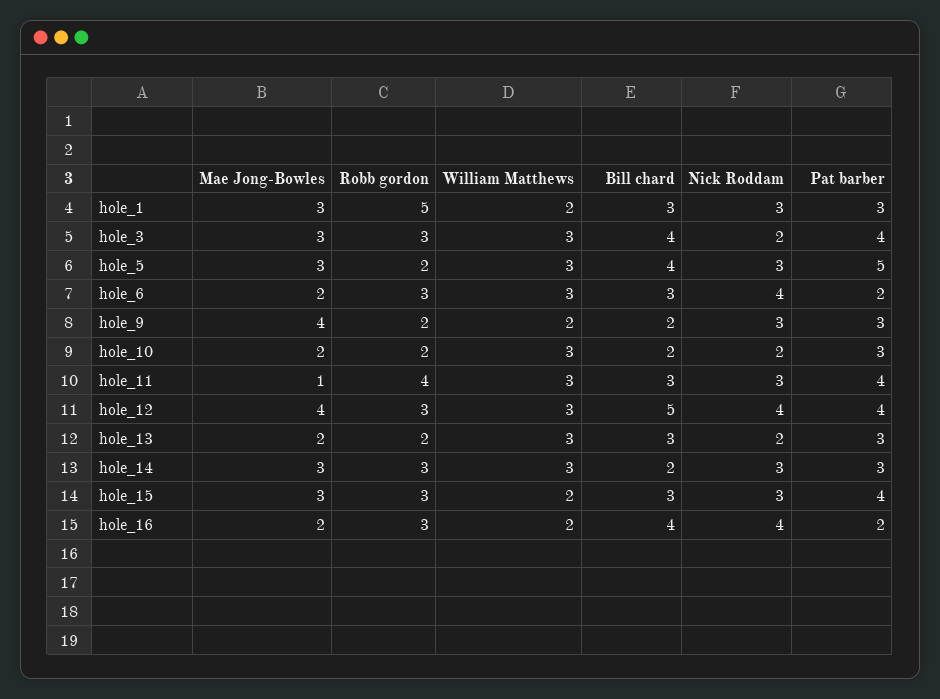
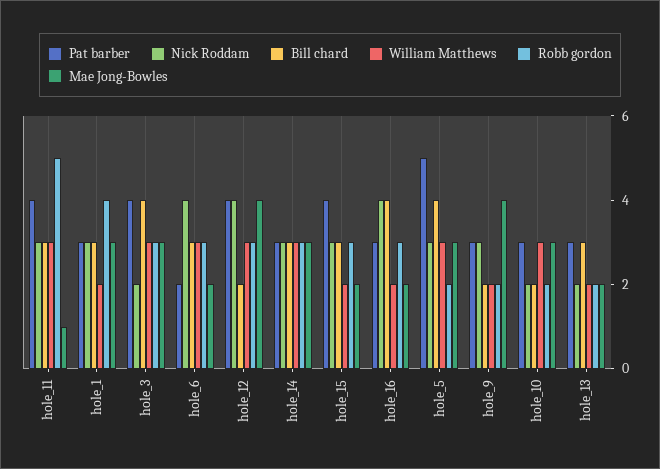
Robb gordon, hole_1: 5 -> 4
Mae Jong-Bowles, hole_10: 2 -> 3
Robb gordon, hole_11: 4 -> 5
Bill chard, hole_12: 5 -> 2
William Matthews, hole_13: 3 -> 2
Bill chard, hole_14: 2 -> 3
Mae Jong-Bowles, hole_15: 3 -> 2
Pat barber, hole_16: 2 -> 3

